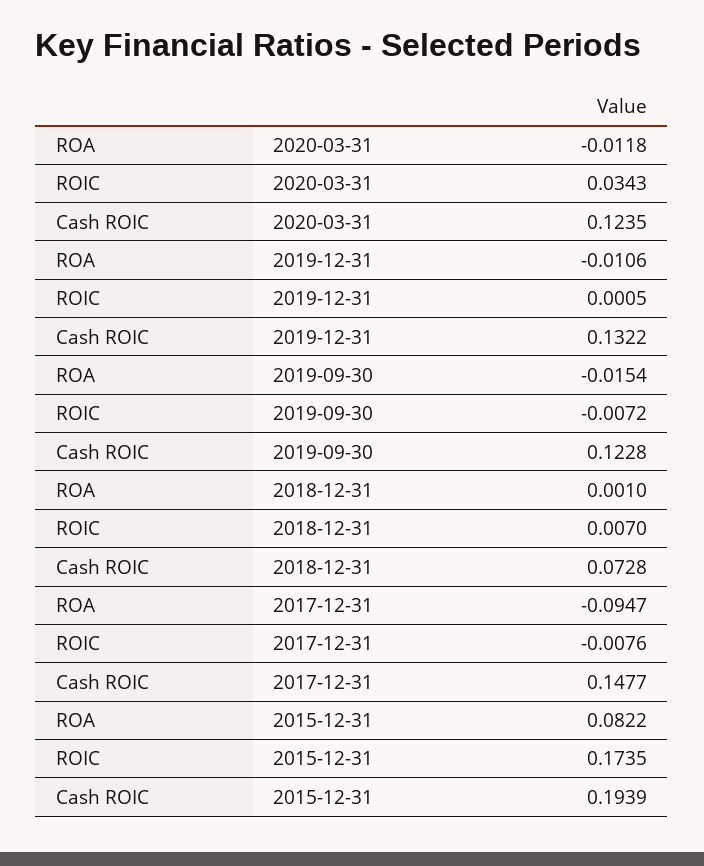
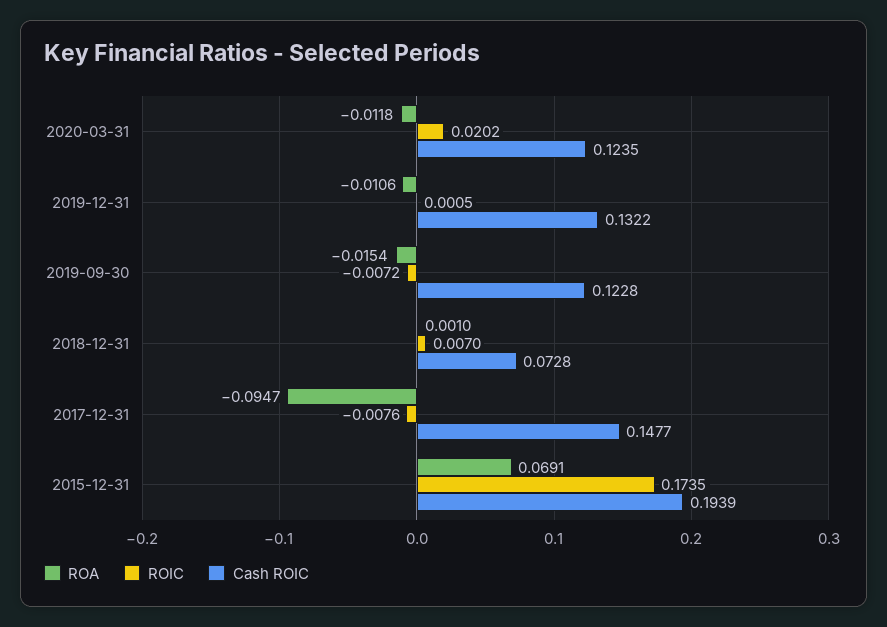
ROIC, 2020-03-31: 0.0343 -> 0.0202
ROA, 2015-12-31: 0.0822 -> 0.0691

